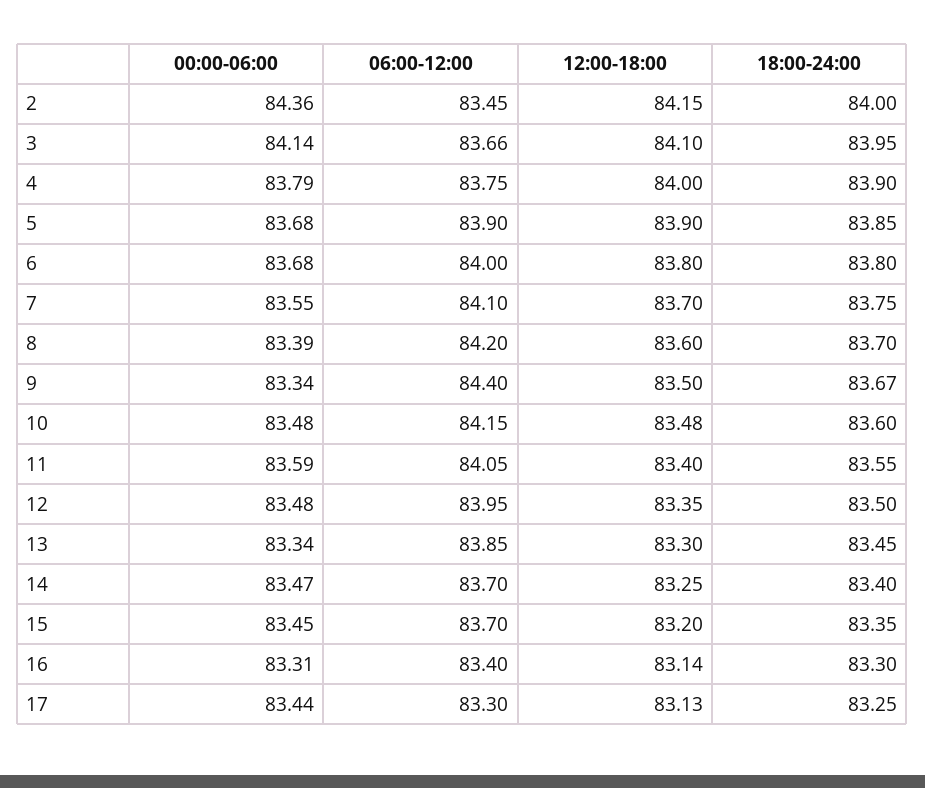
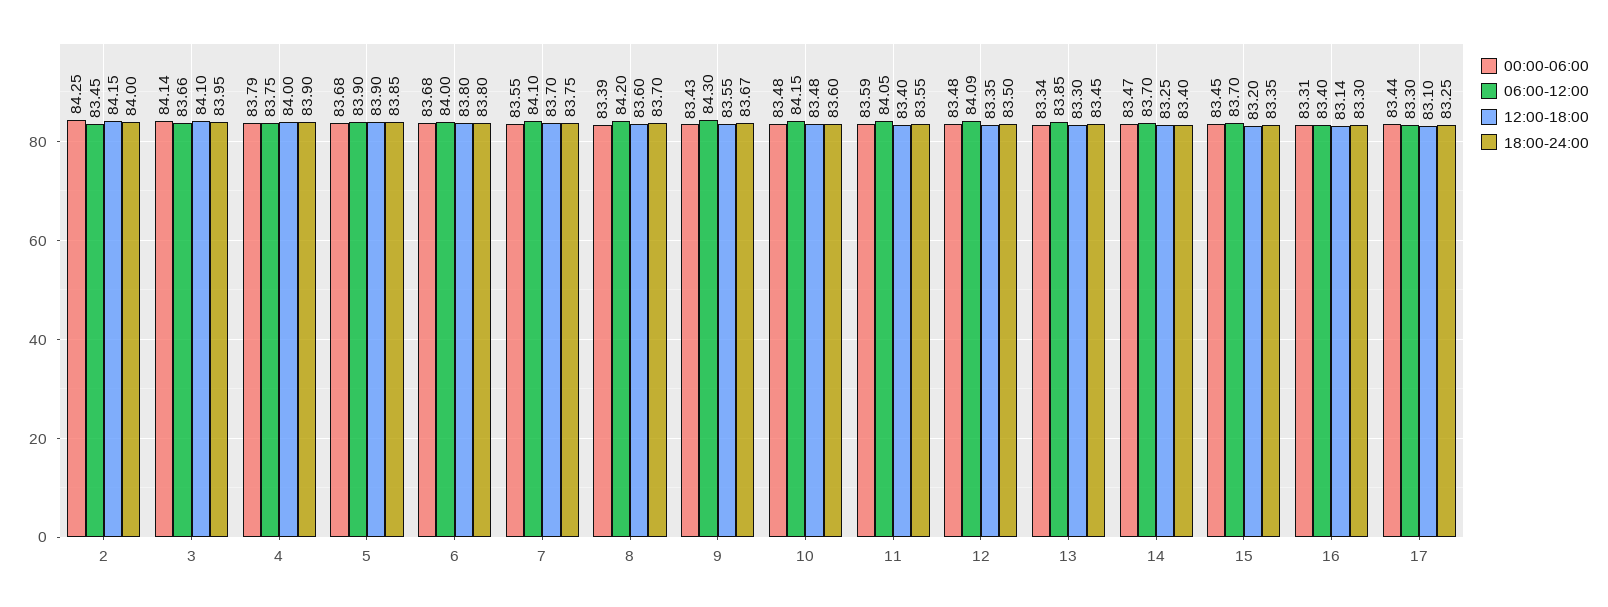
00:00-06:00, 2: 84.36 -> 84.25
00:00-06:00, 9: 83.34 -> 83.43
06:00-12:00, 9: 84.4 -> 84.3
12:00-18:00, 9: 83.5 -> 83.55
06:00-12:00, 12: 83.95 -> 84.09
12:00-18:00, 17: 83.13 -> 83.1

